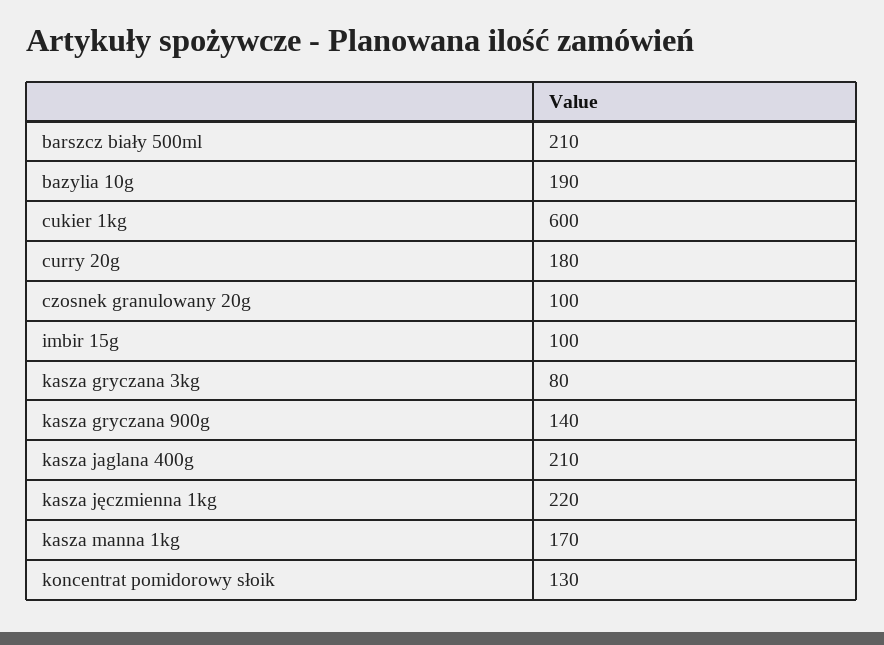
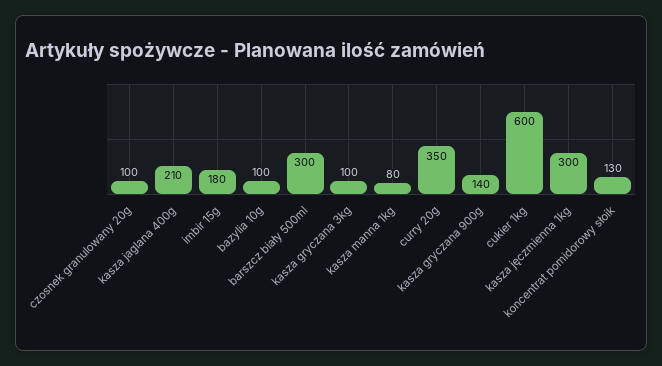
barszcz biały 500ml: 210 -> 300
bazylia 10g: 190 -> 100
curry 20g: 180 -> 350
imbir 15g: 100 -> 180
kasza gryczana 3kg: 80 -> 100
kasza jęczmienna 1kg: 220 -> 300
kasza manna 1kg: 170 -> 80

